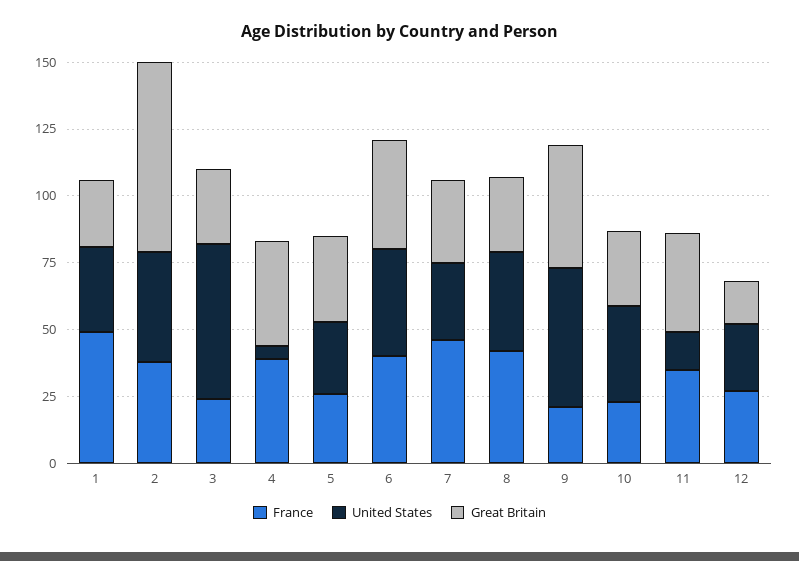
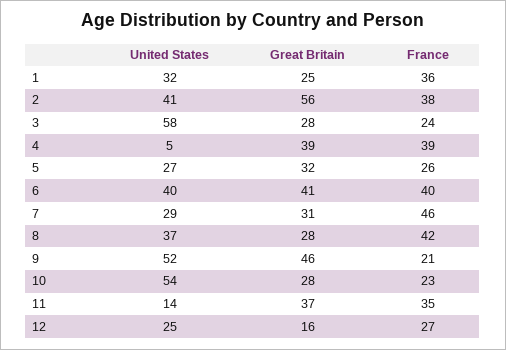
France, 1: 50 -> 36
Great Britain, 2: 70 -> 56
United States, 10: 35 -> 54

